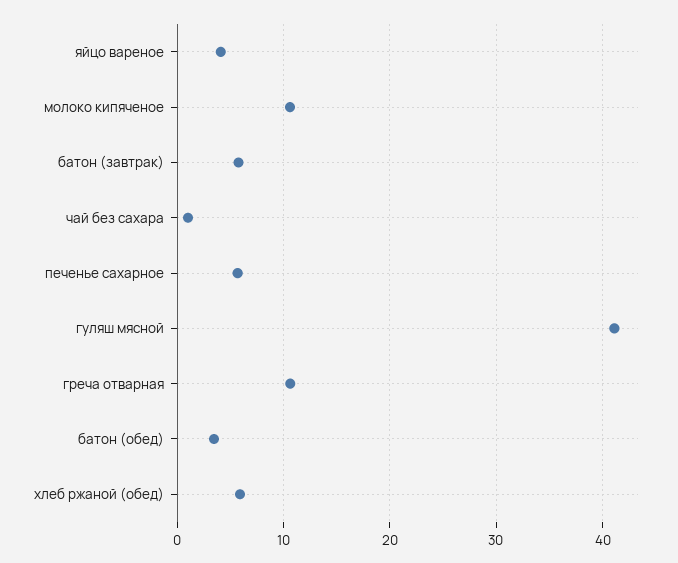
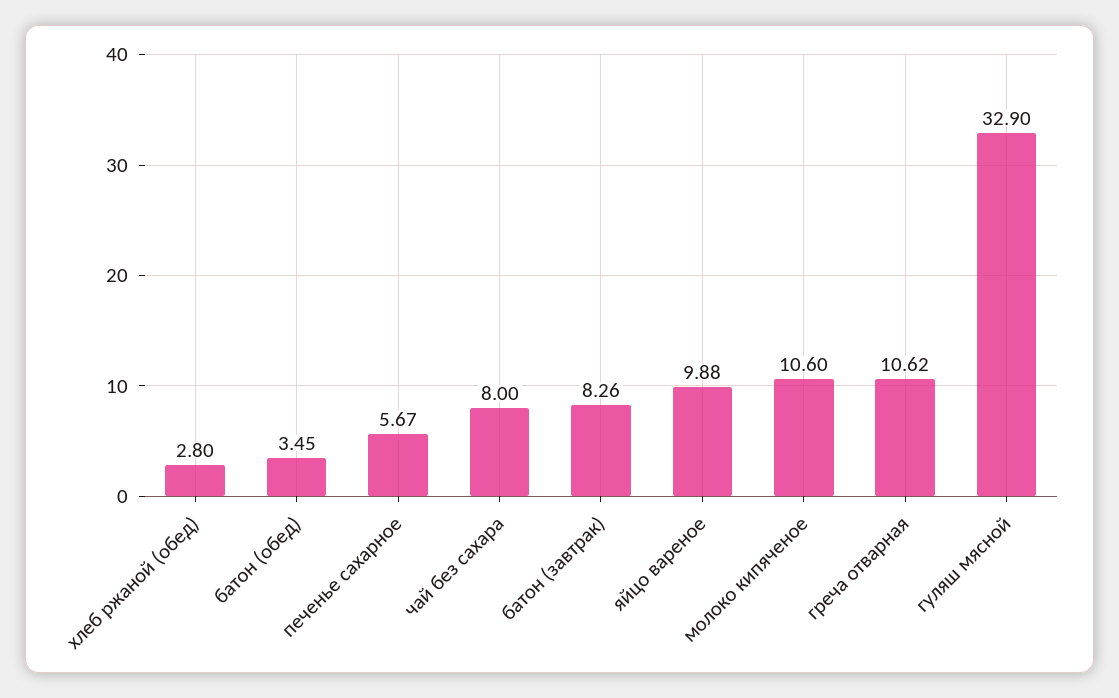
яйцо вареное: 4 -> 9.88
батон (завтрак): 6 -> 8.26
чай без сахара: 1 -> 8
гуляш мясной: 41 -> 32.9
хлеб ржаной (обед): 6 -> 2.8

